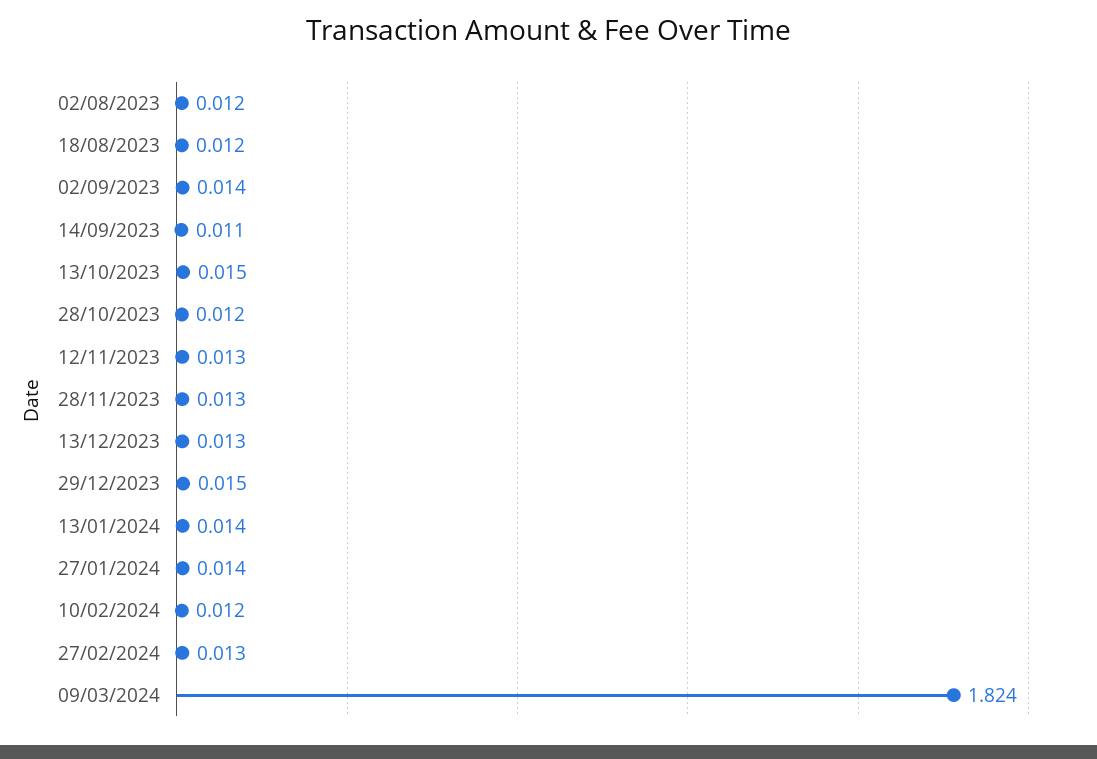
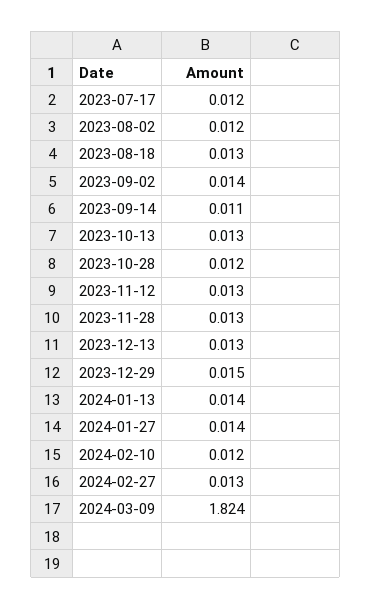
18/08/2023: 0.012 -> 0.013
13/10/2023: 0.015 -> 0.013
2023-07-17: none -> 0.012

